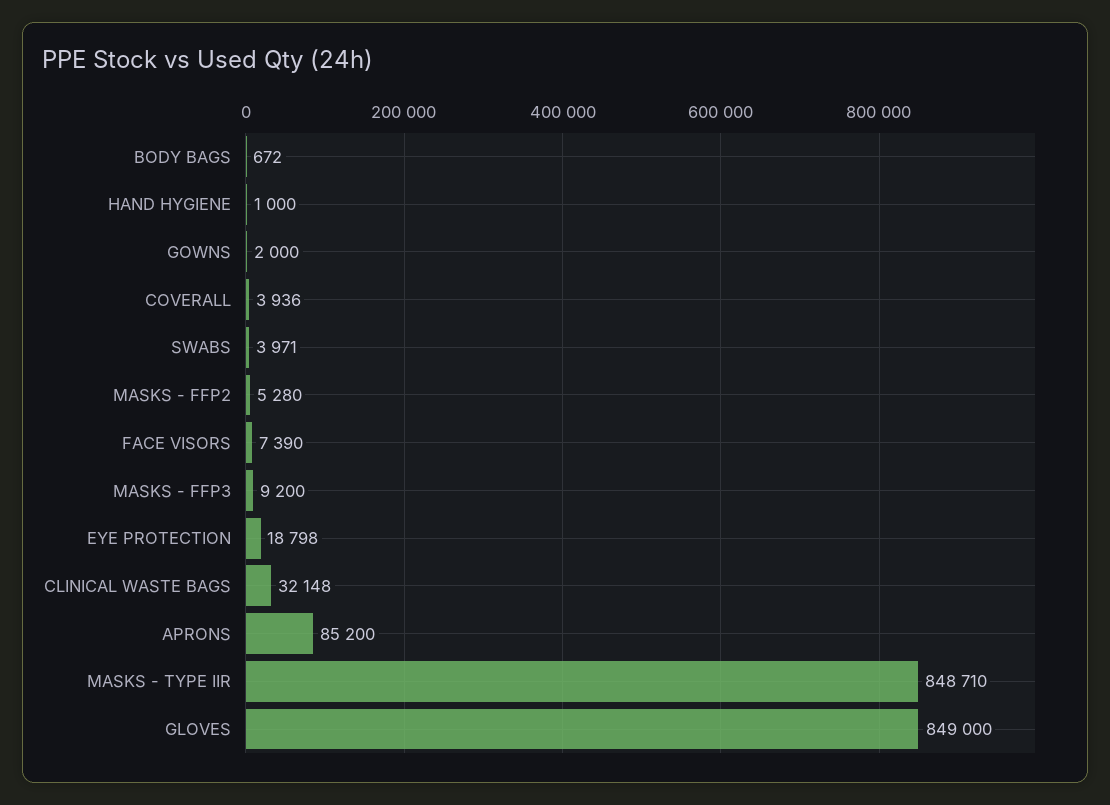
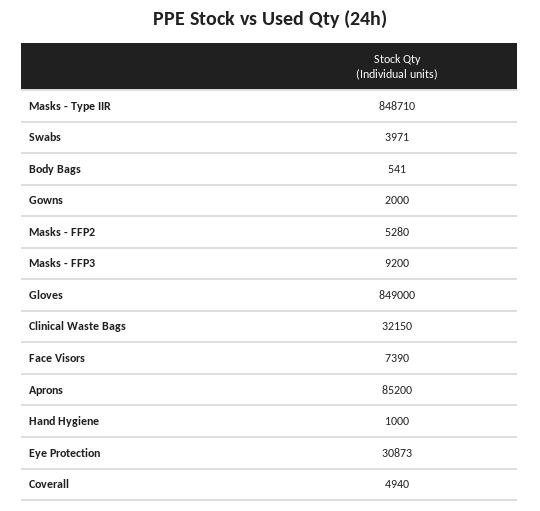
BODY BAGS: 672 -> 541
COVERALL: 3936 -> 4940
EYE PROTECTION: 18798 -> 30873
CLINICAL WASTE BAGS: 32148 -> 32150

